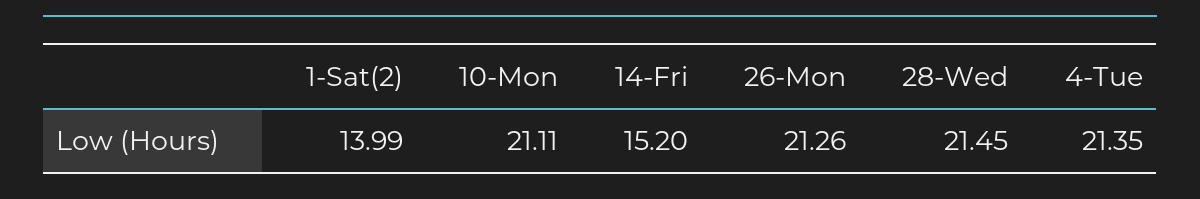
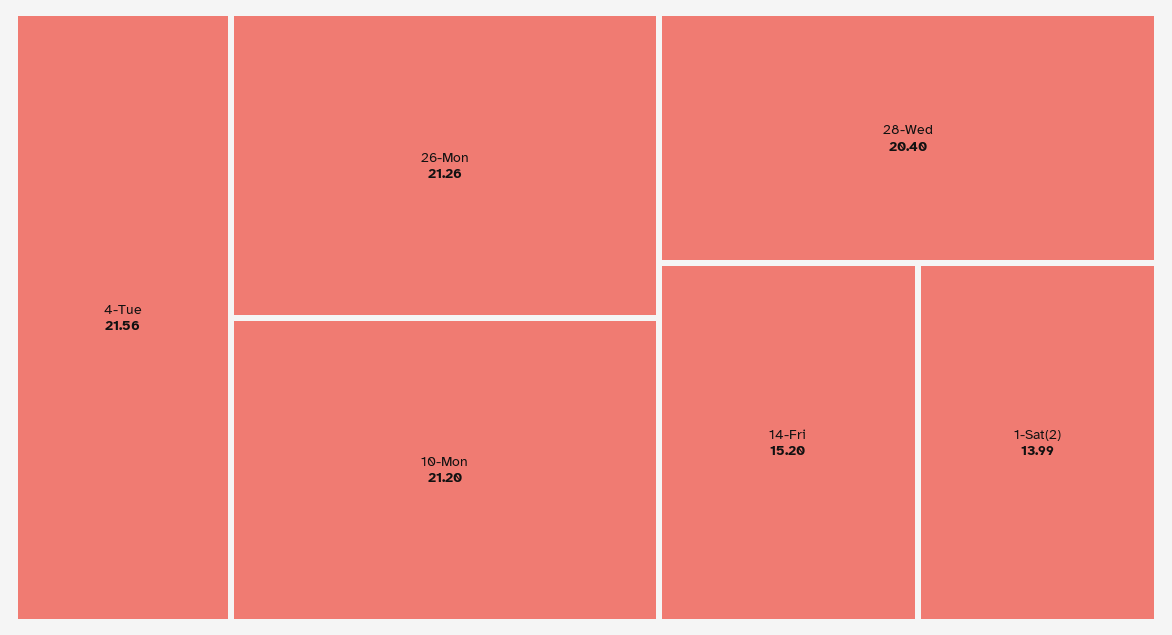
10-Mon: 21.11 -> 21.2
28-Wed: 21.45 -> 20.4
4-Tue: 21.35 -> 21.56

